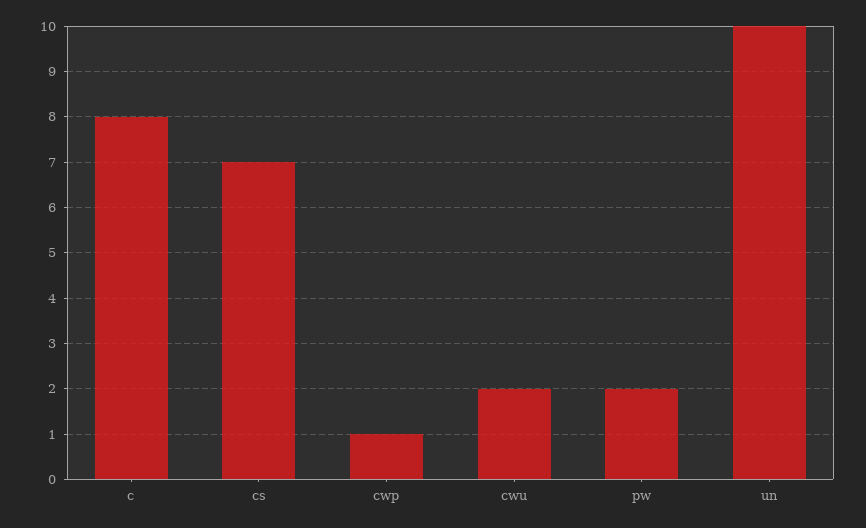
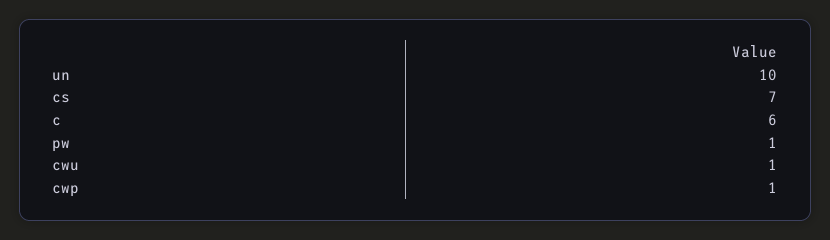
c: 8 -> 6
cwu: 2 -> 1
pw: 2 -> 1

